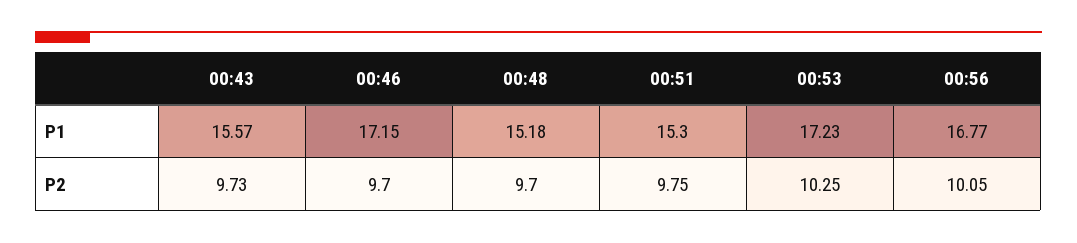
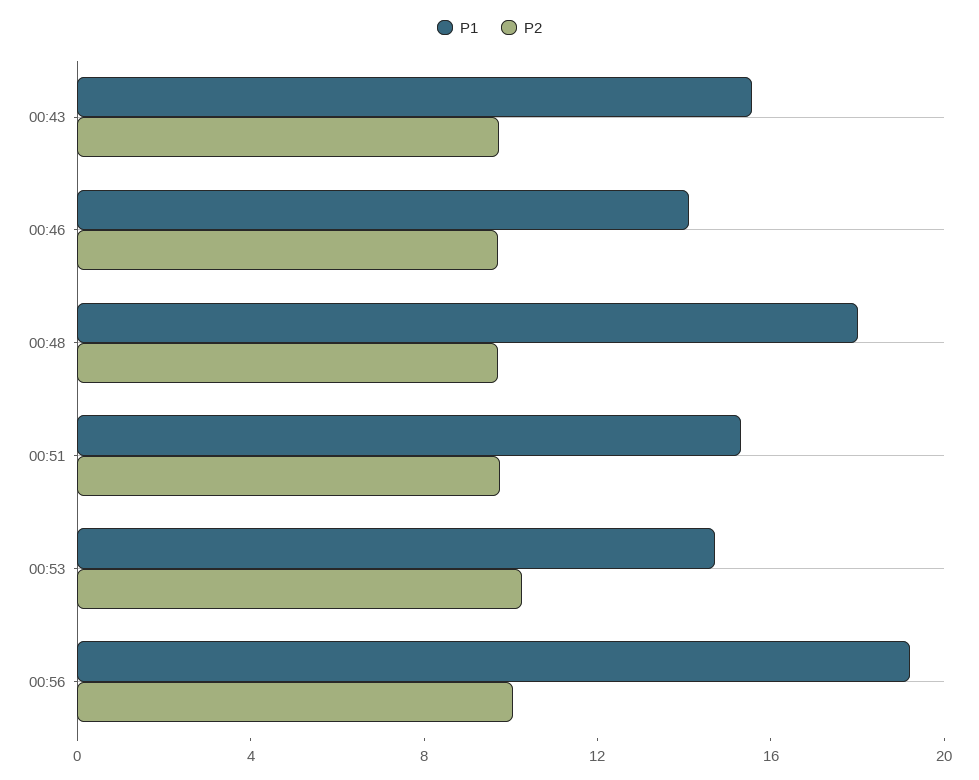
P1, 00:46: 17.15 -> 14
P1, 00:48: 15.18 -> 18
P1, 00:53: 17.23 -> 15
P1, 00:56: 16.77 -> 19

